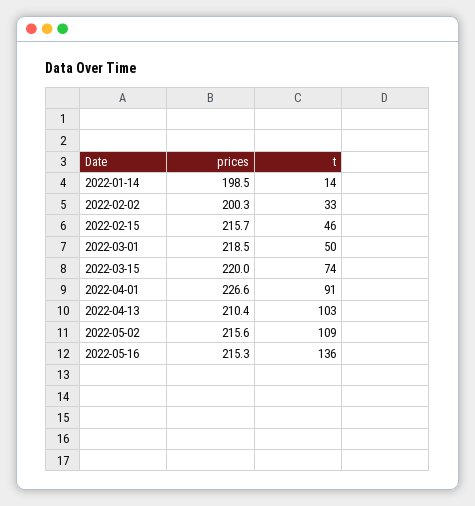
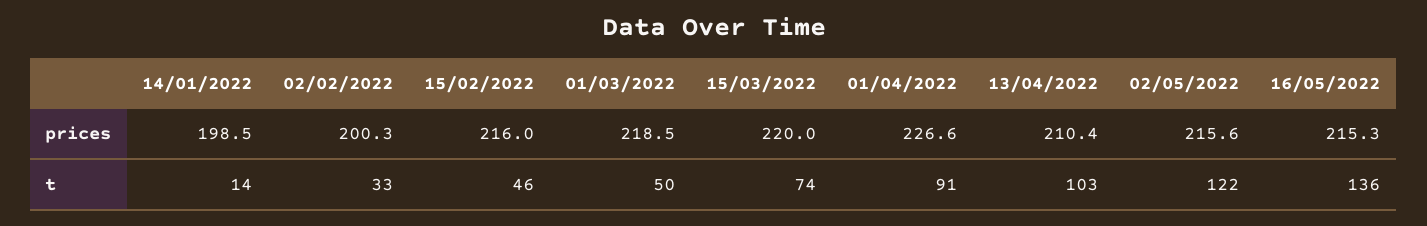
prices, 2022-02-15: 215.7 -> 216
t, 2022-05-02: 109 -> 122

